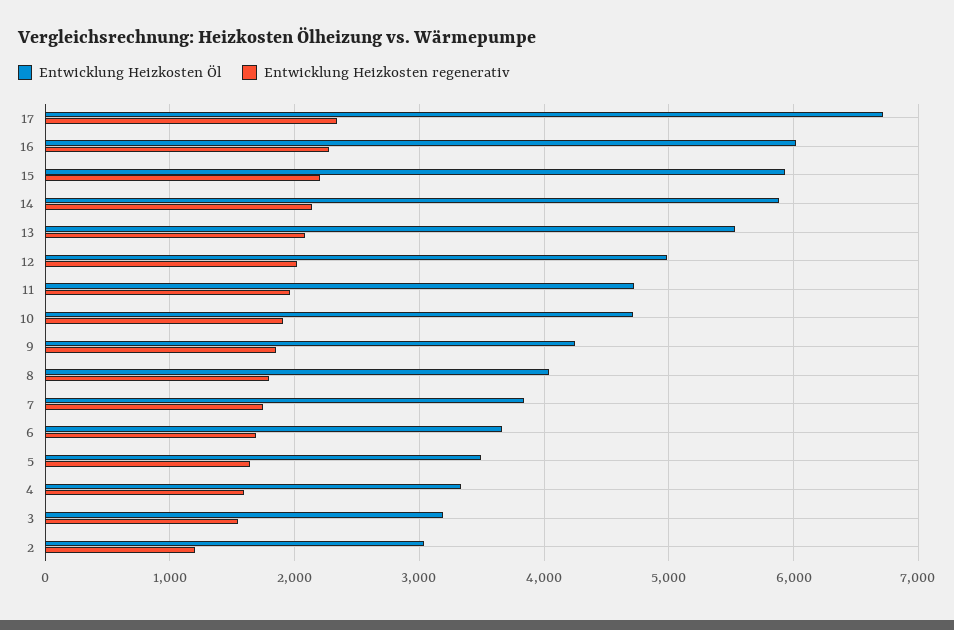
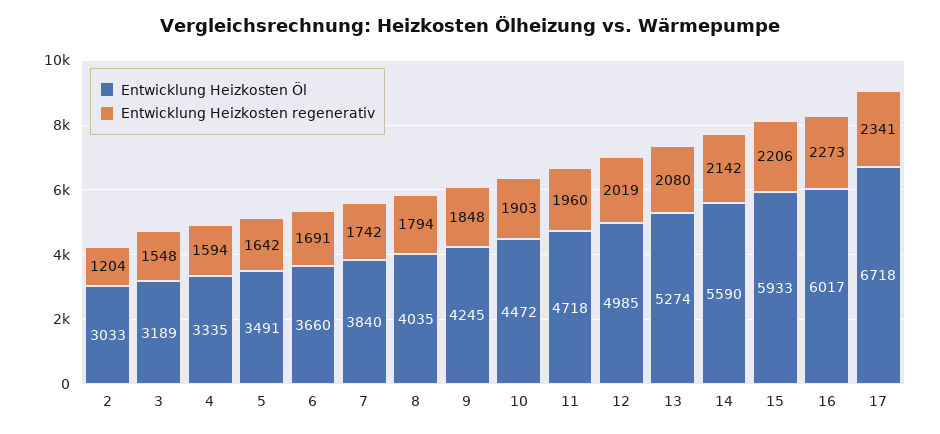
Entwicklung Heizkosten Öl, 14: 5900 -> 5590
Entwicklung Heizkosten Öl, 13: 5500 -> 5274
Entwicklung Heizkosten Öl, 10: 4700 -> 4472

